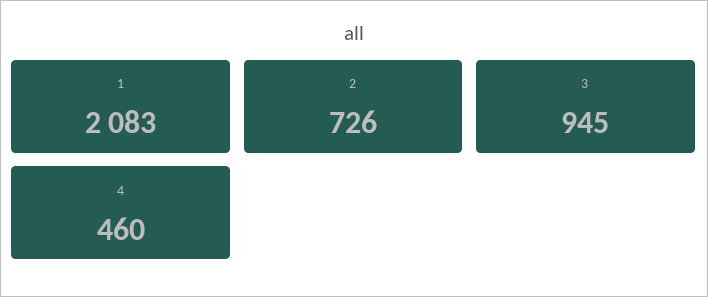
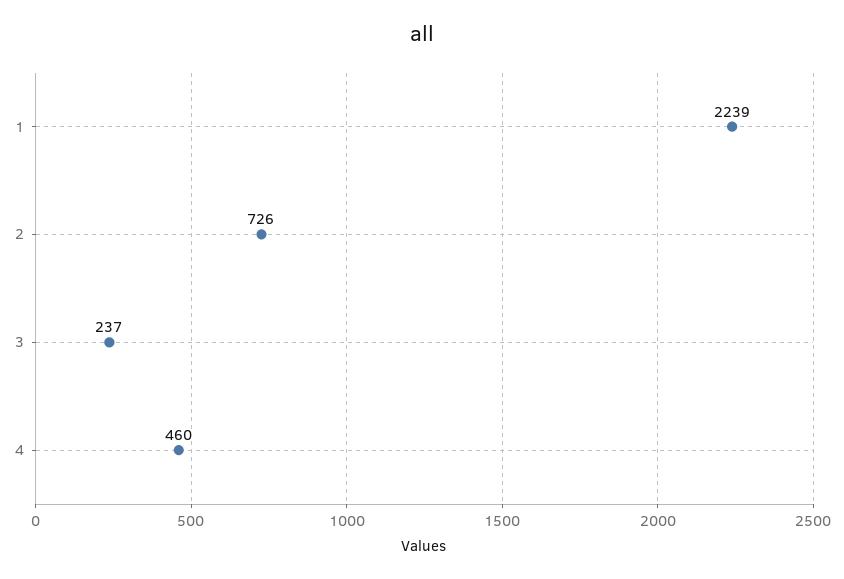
1: 2083 -> 2239
3: 945 -> 237

